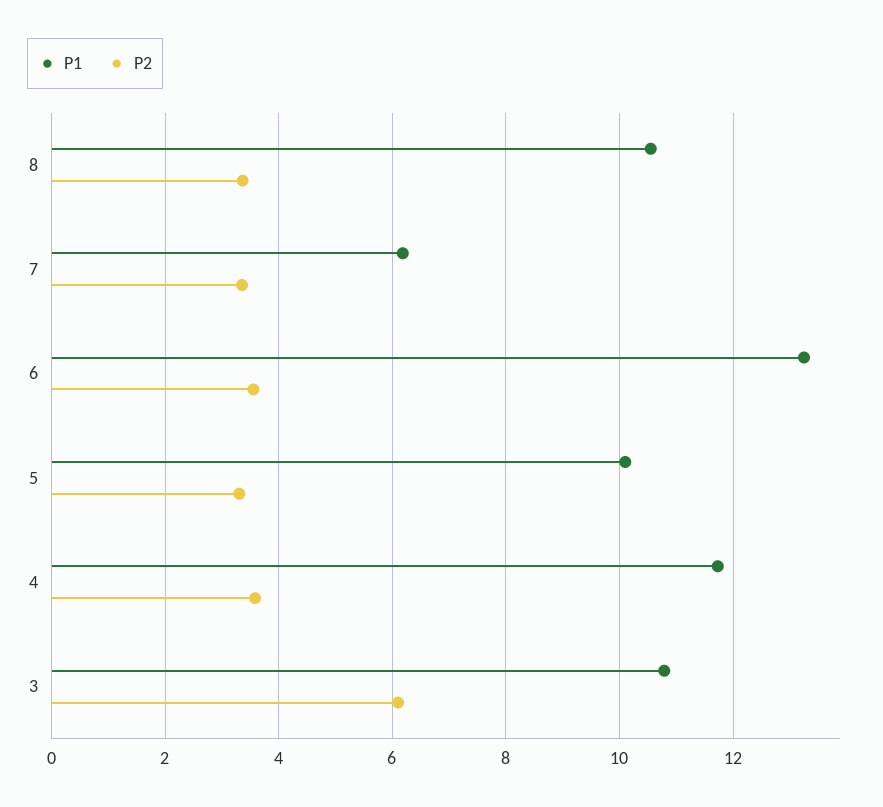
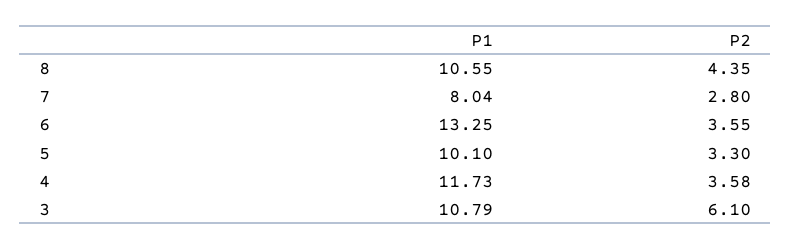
P2, 8: 3.4 -> 4.35
P1, 7: 6.2 -> 8.04
P2, 7: 3.4 -> 2.8

